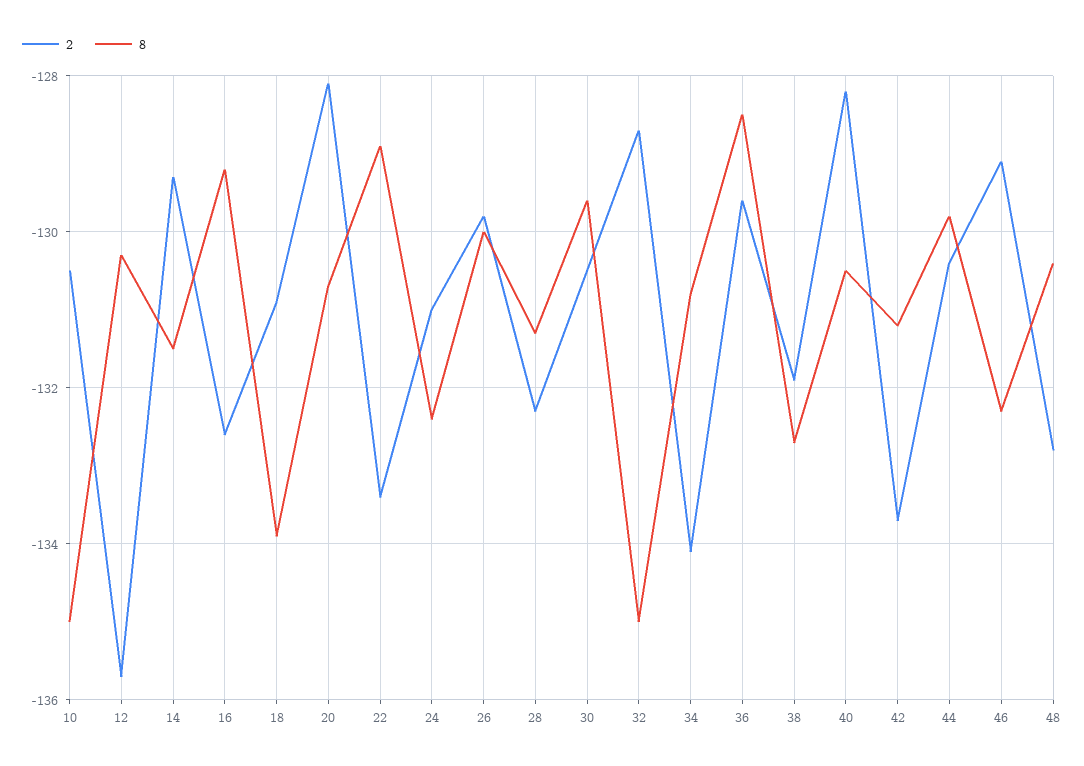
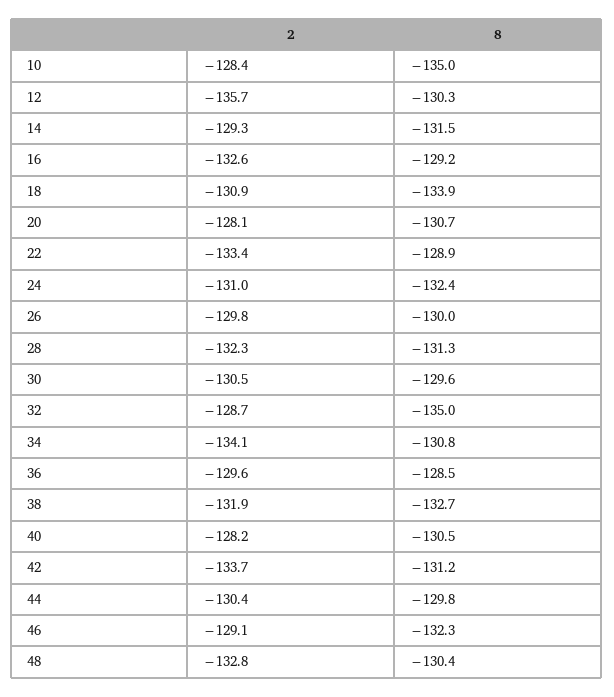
2, 10: -130.5 -> -128.4

